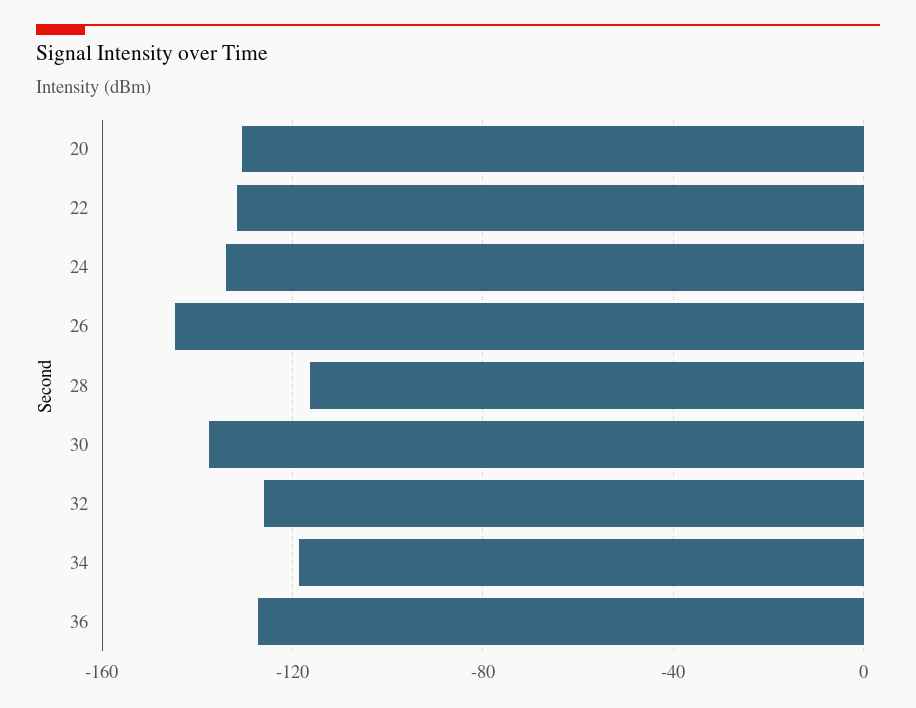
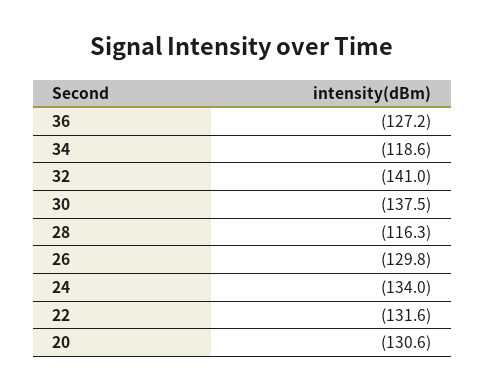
26: -145 -> -129.8
32: -125 -> -141

